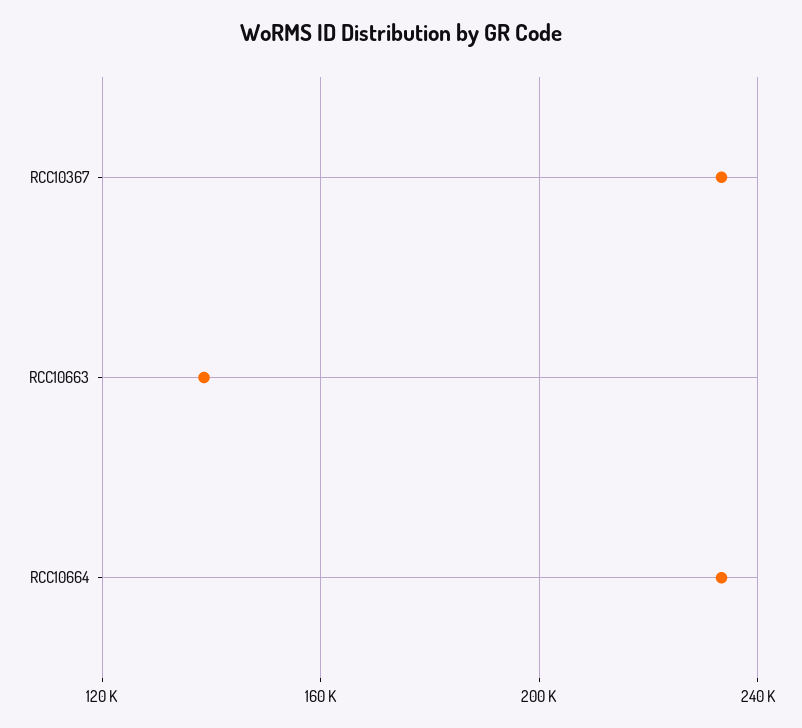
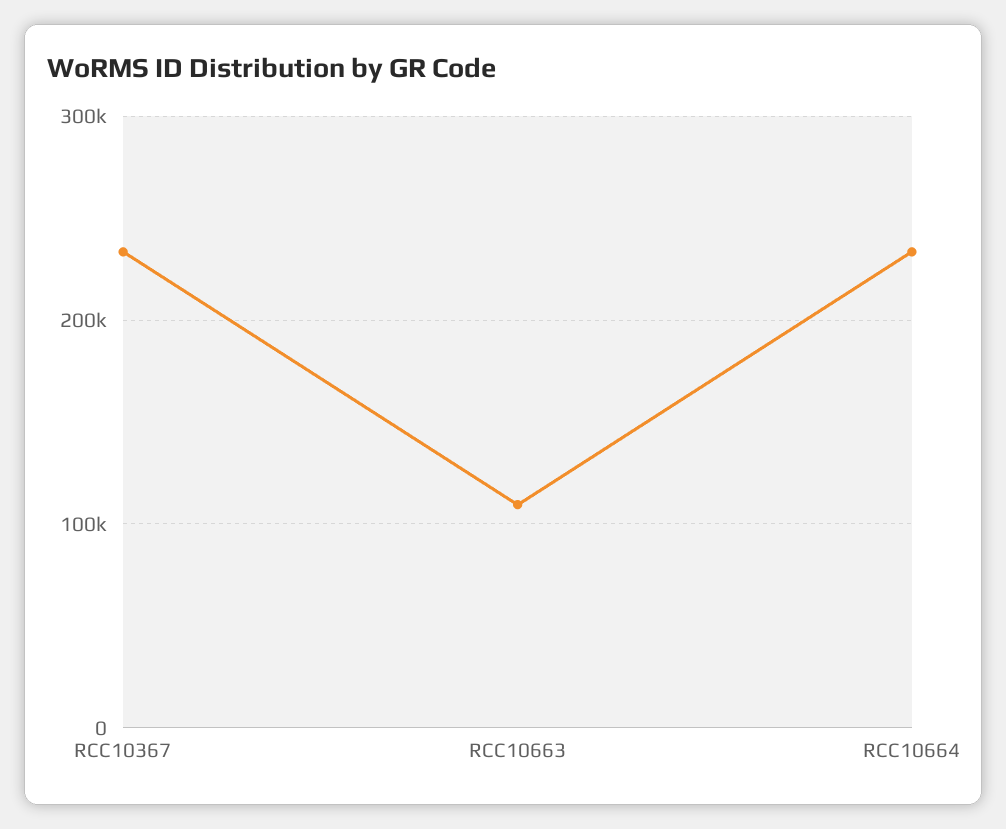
RCC10663: 140000 -> 110000

